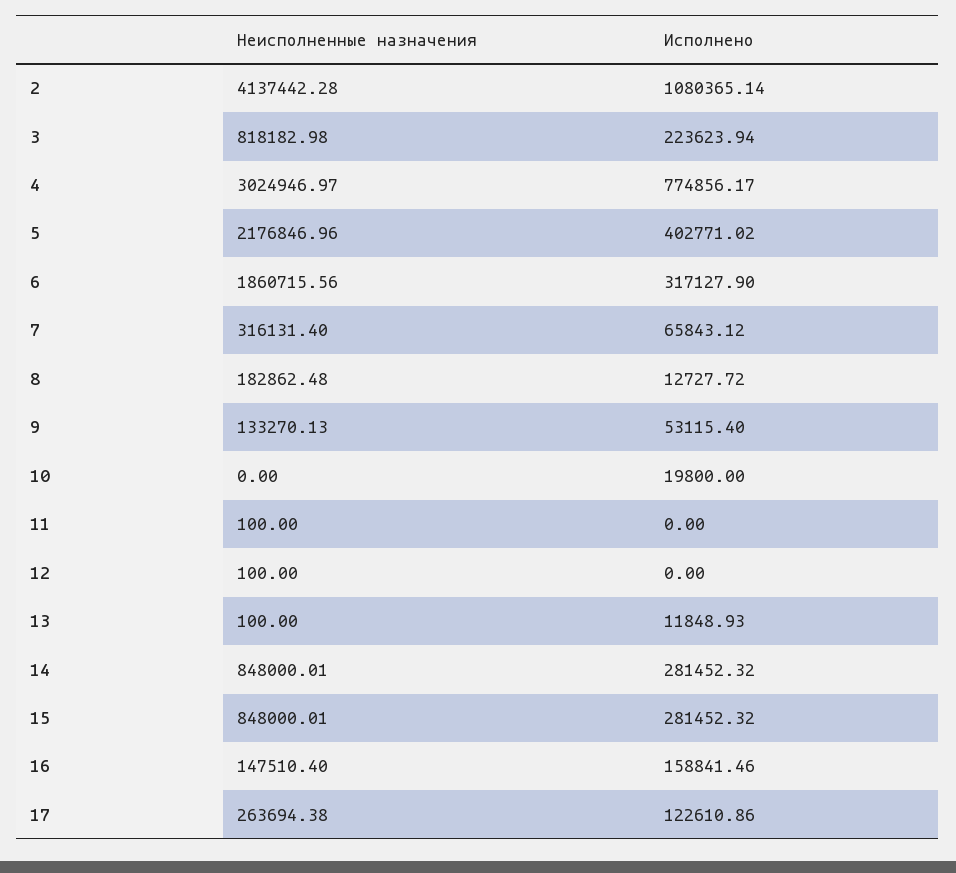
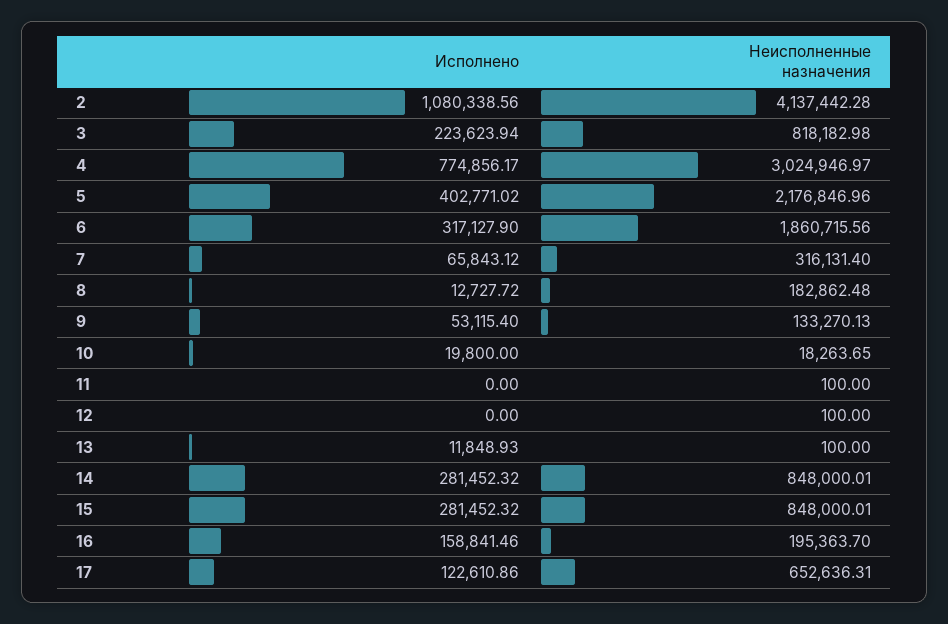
Исполнено, 2: 1080365.14 -> 1080338.56
Неисполненные назначения, 10: 0 -> 18263.65
Неисполненные назначения, 16: 147510.4 -> 195363.7
Неисполненные назначения, 17: 263694.38 -> 652636.31

